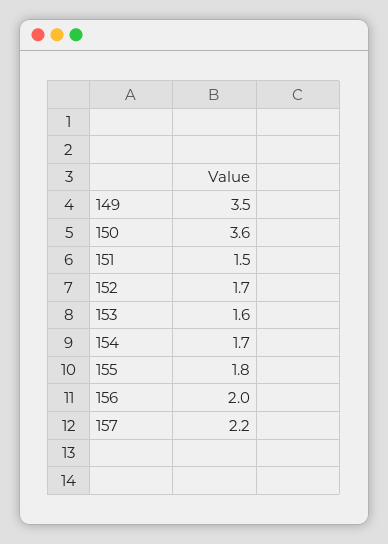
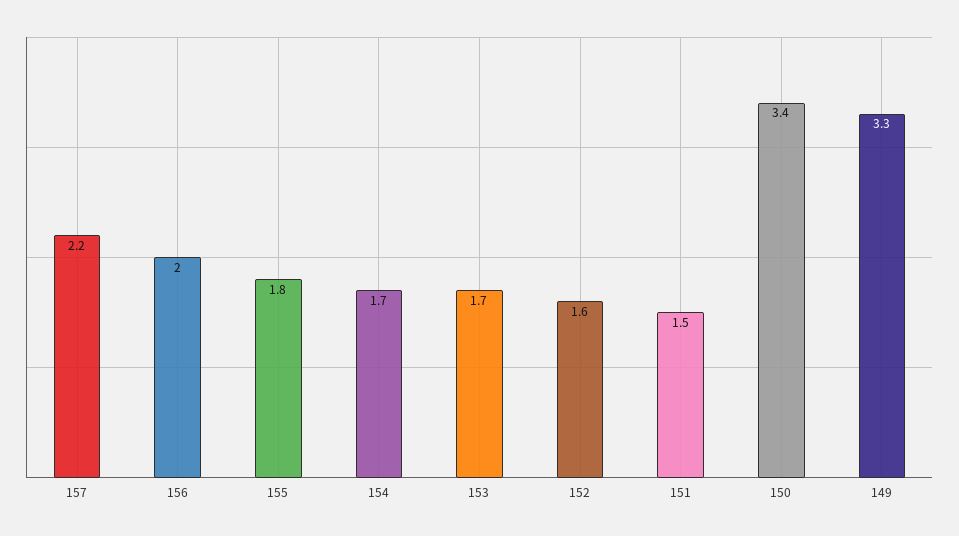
149: 3.5 -> 3.3
150: 3.6 -> 3.4
152: 1.7 -> 1.6
153: 1.6 -> 1.7

